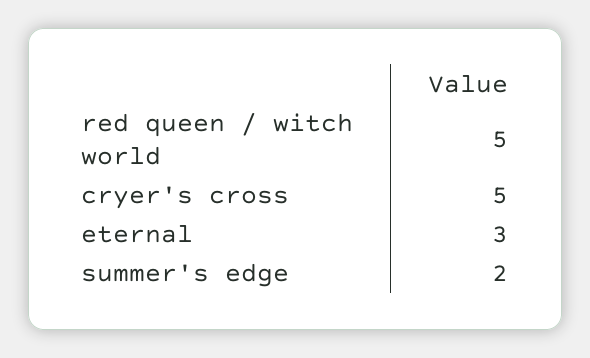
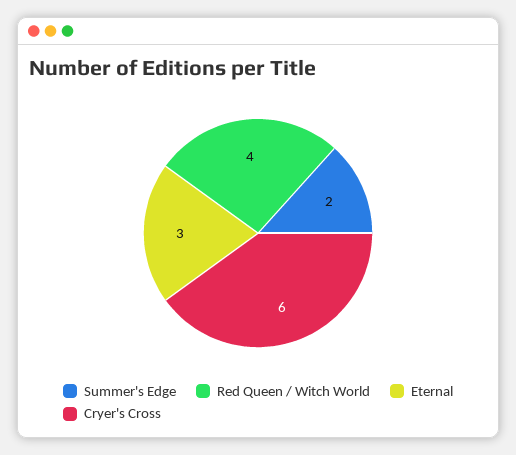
red queen / witch world: 5 -> 4
cryer's cross: 5 -> 6

